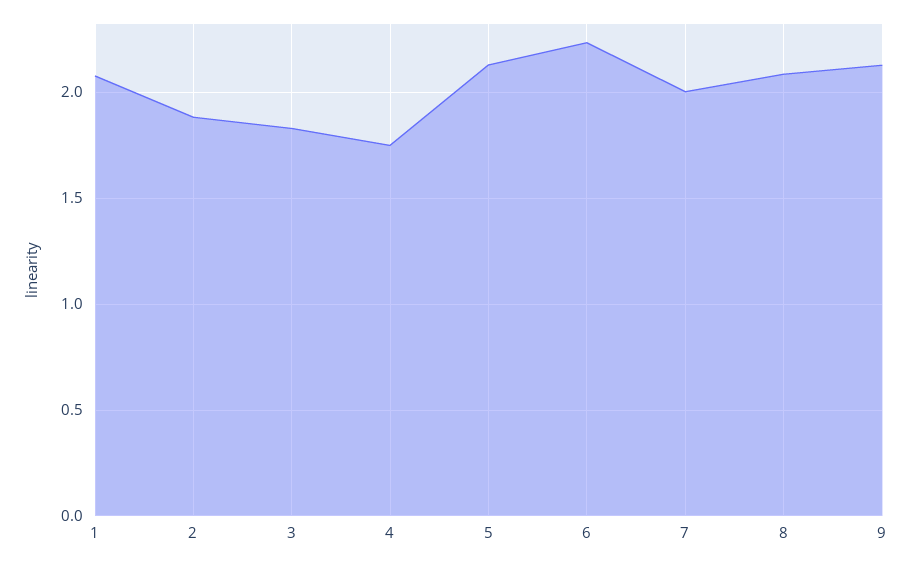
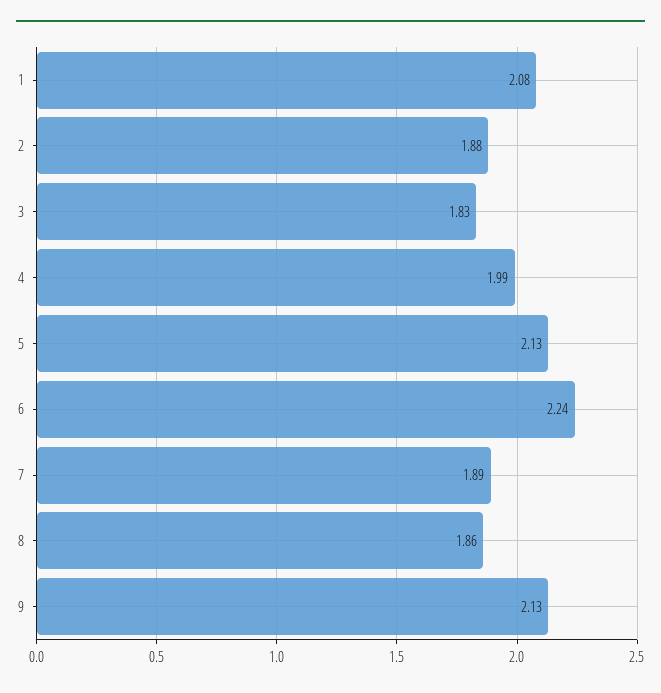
4: 1.75 -> 1.99
7: 2 -> 1.89
8: 2.1 -> 1.86

